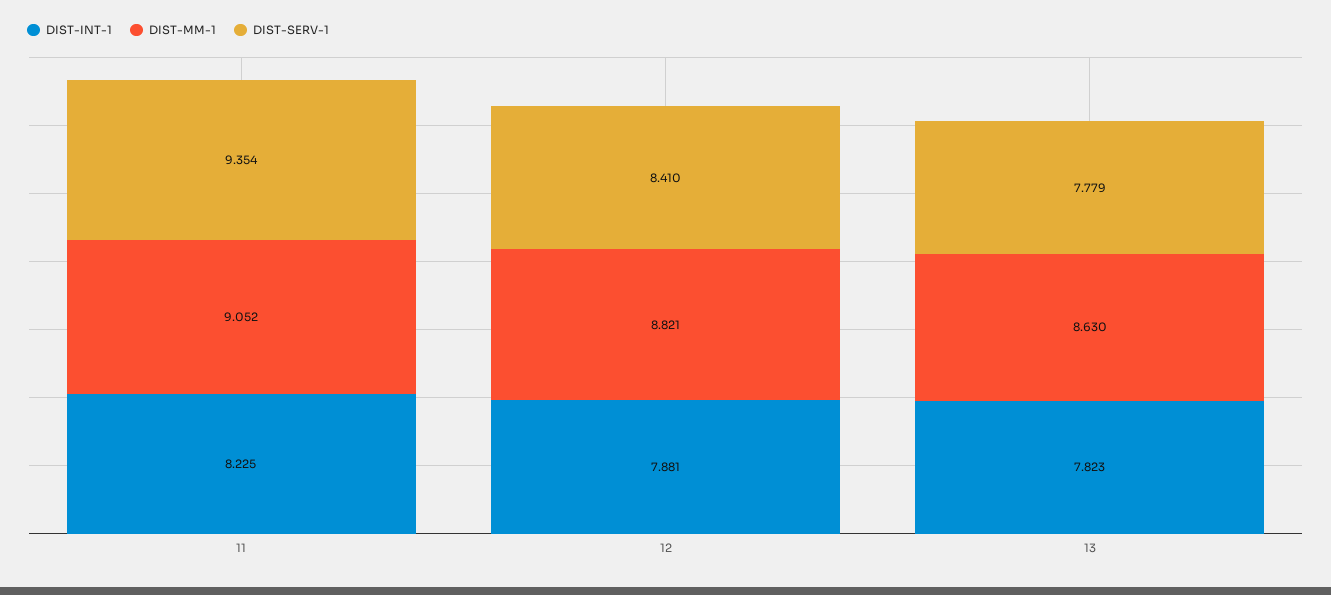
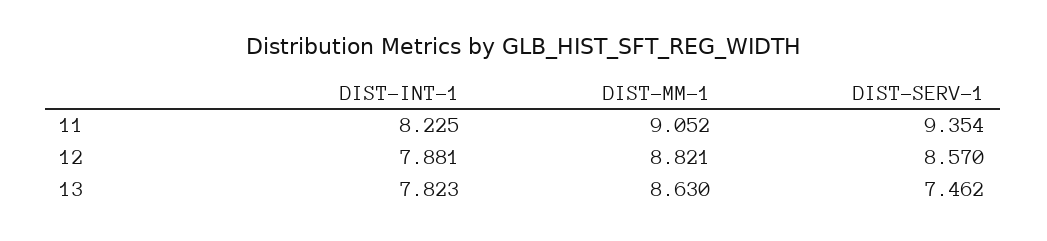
DIST-SERV-1, 12: 8.41 -> 8.57
DIST-SERV-1, 13: 7.779 -> 7.462

